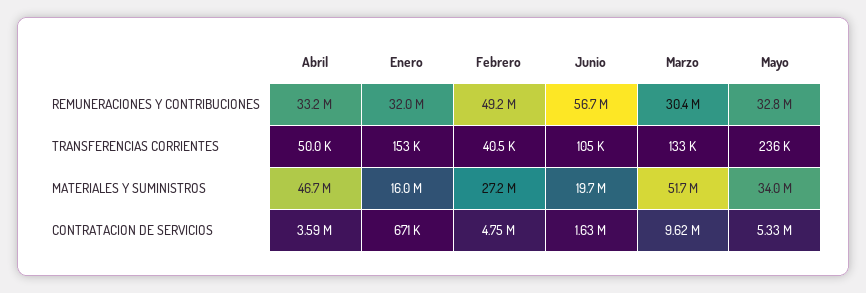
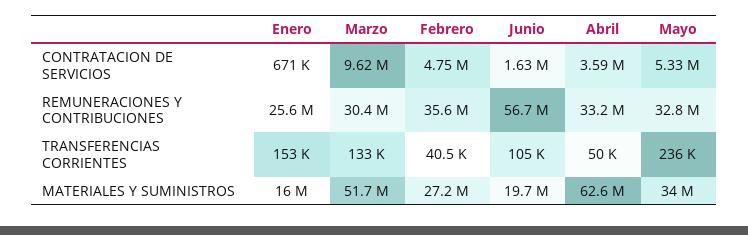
Enero, REMUNERACIONES Y CONTRIBUCIONES: 32000000 -> 25600000
Febrero, REMUNERACIONES Y CONTRIBUCIONES: 49200000 -> 35600000
Abril, MATERIALES Y SUMINISTROS: 46700000 -> 62600000

